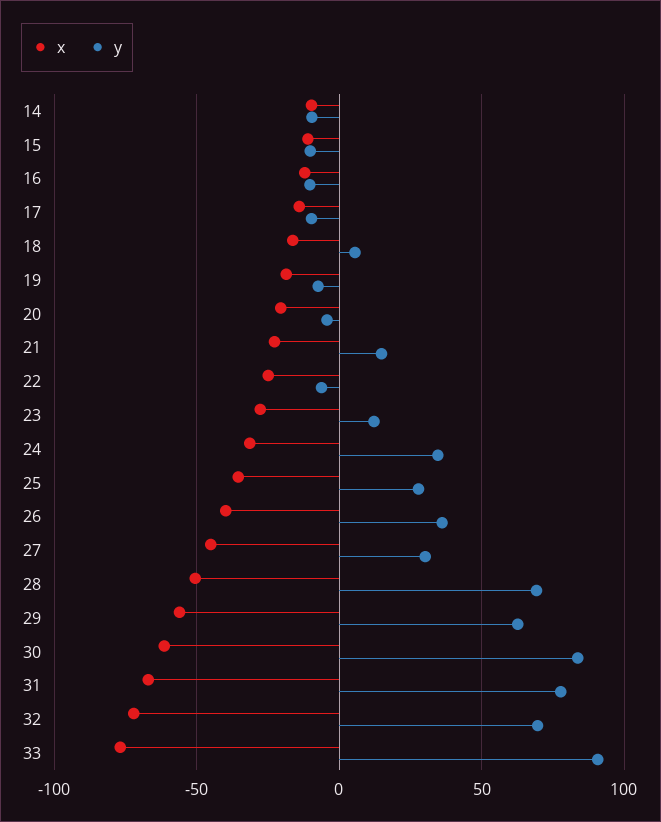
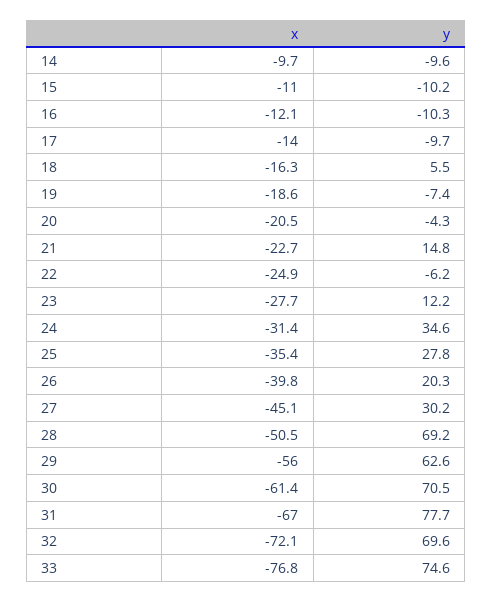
y, 26: 35 -> 20.3
y, 30: 85 -> 70.5
y, 33: 90 -> 74.6

